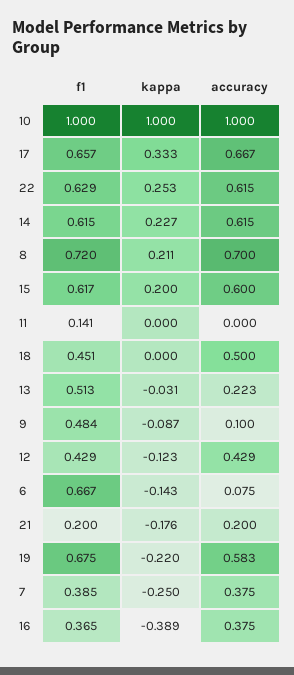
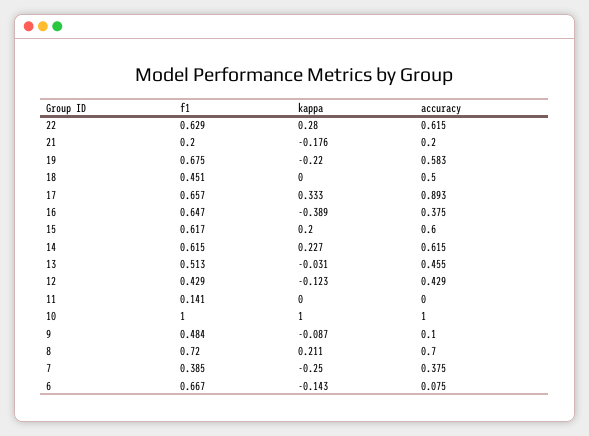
accuracy, 17: 0.667 -> 0.893
kappa, 22: 0.253 -> 0.28
accuracy, 13: 0.223 -> 0.455
f1, 16: 0.365 -> 0.647

